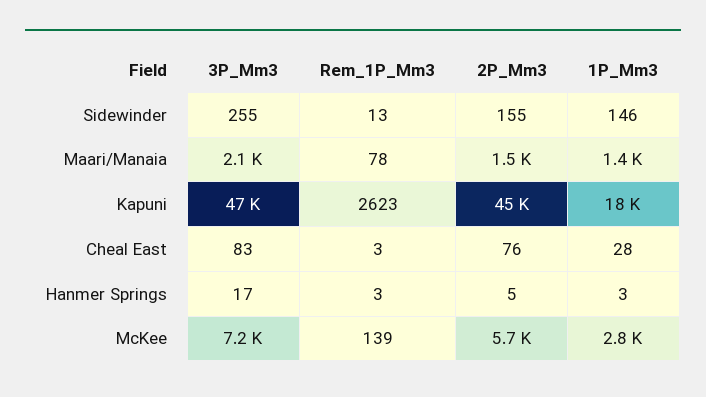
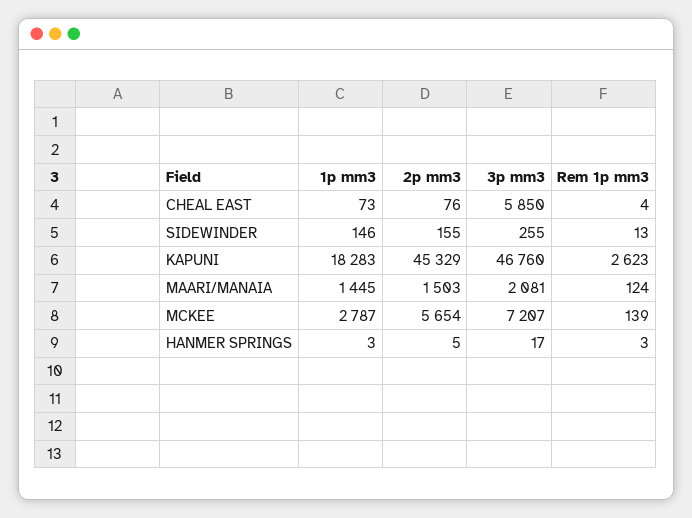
Rem_1P_Mm3, Maari/Manaia: 78 -> 124
3P_Mm3, Cheal East: 83 -> 5850
Rem_1P_Mm3, Cheal East: 3 -> 4
1P_Mm3, Cheal East: 28 -> 73

